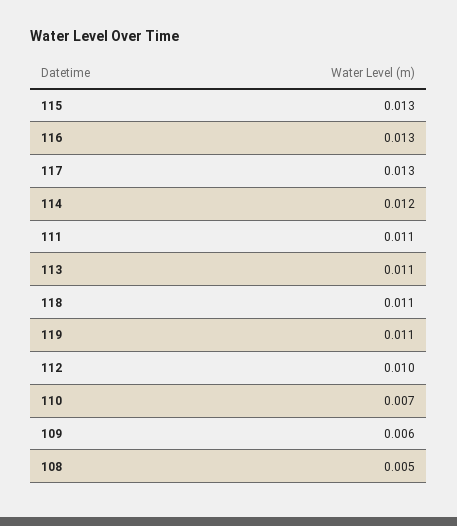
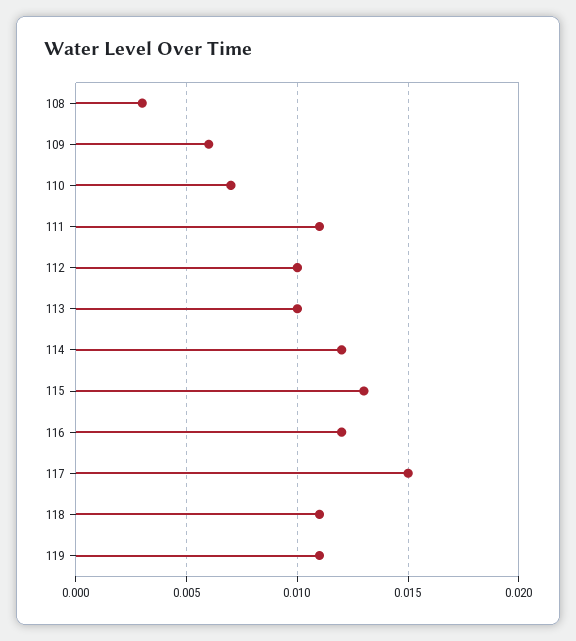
116: 0.013 -> 0.012
117: 0.013 -> 0.015
113: 0.011 -> 0.01
108: 0.005 -> 0.003

